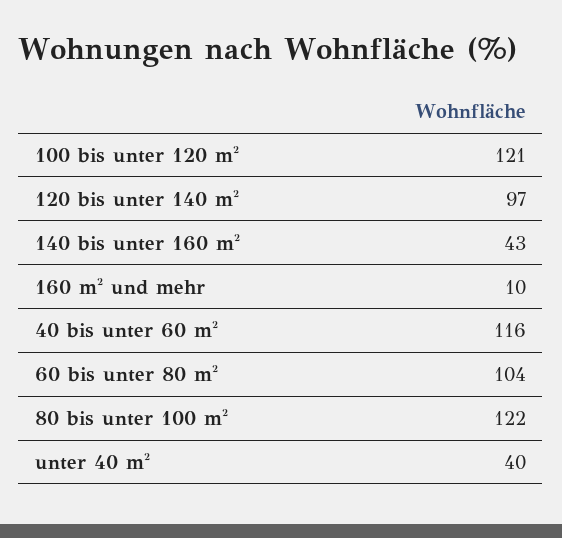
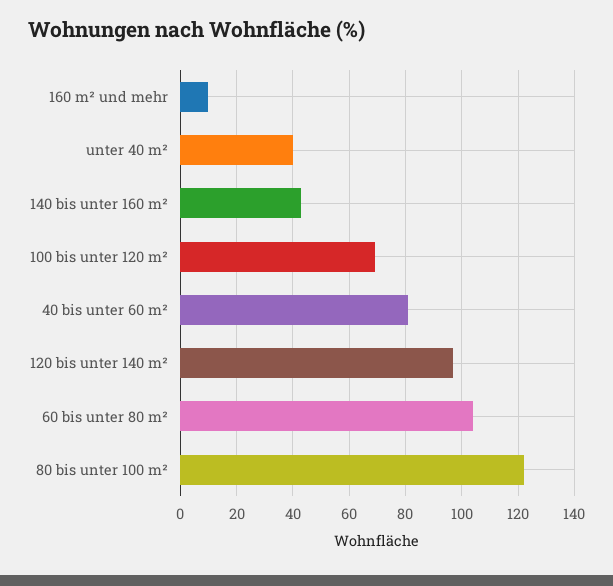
100 bis unter 120 m²: 121 -> 70
40 bis unter 60 m²: 116 -> 80

